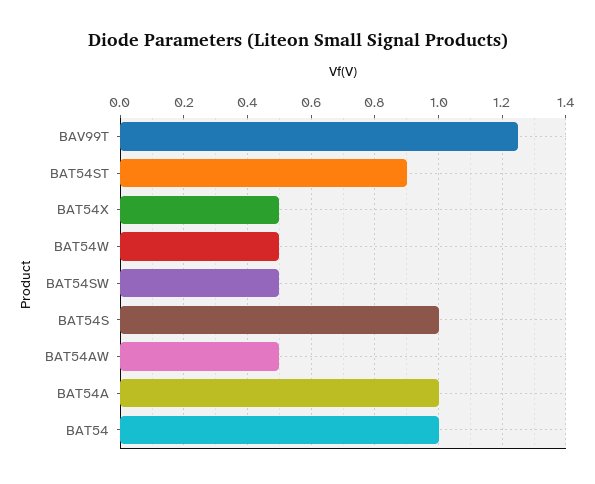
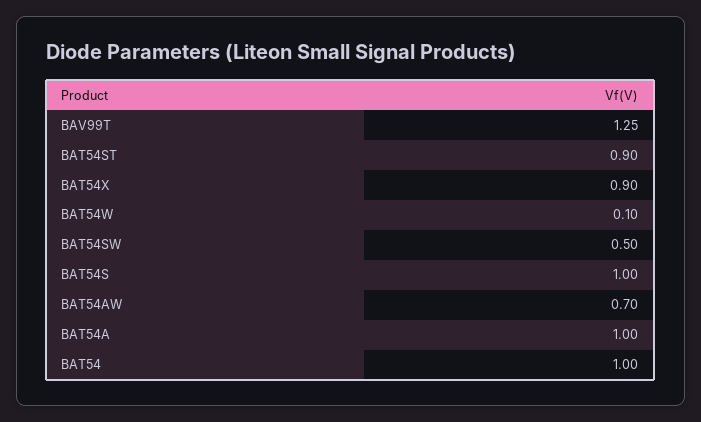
BAT54X: 0.5 -> 0.9
BAT54W: 0.5 -> 0.1
BAT54AW: 0.5 -> 0.7

